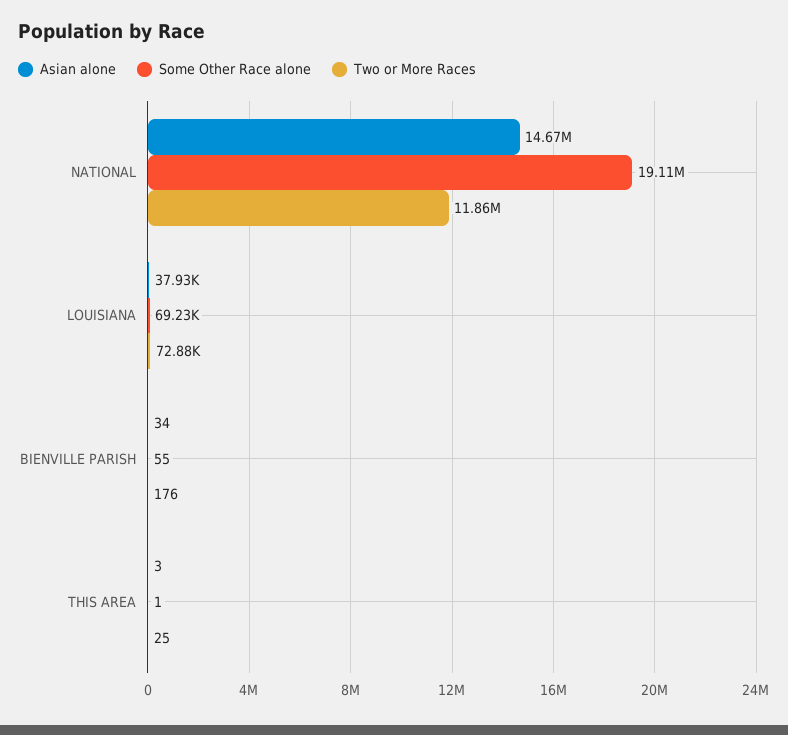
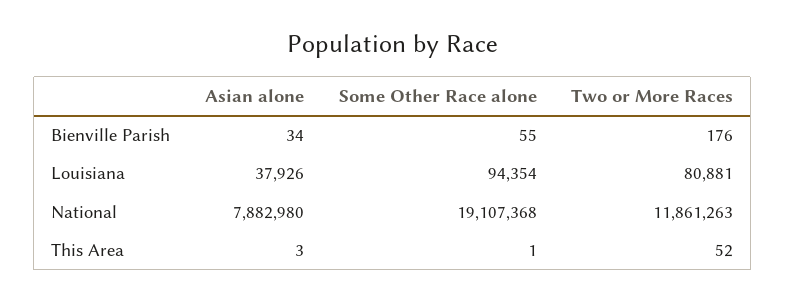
Asian alone, NATIONAL: 14670000 -> 7882980
Some Other Race alone, LOUISIANA: 69230 -> 94354
Two or More Races, LOUISIANA: 72880 -> 80881
Two or More Races, THIS AREA: 25 -> 52

